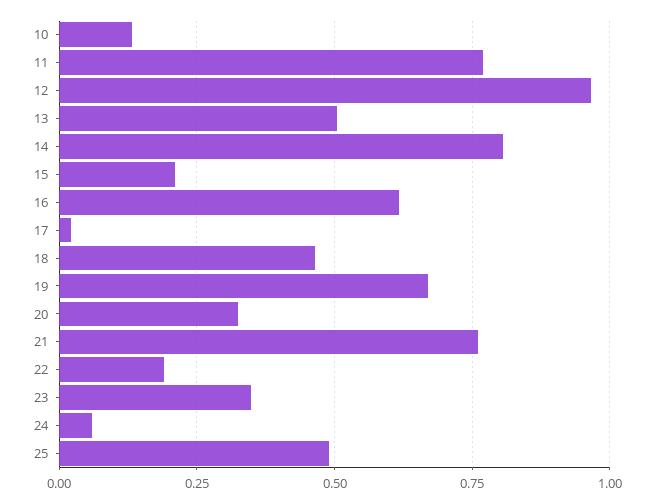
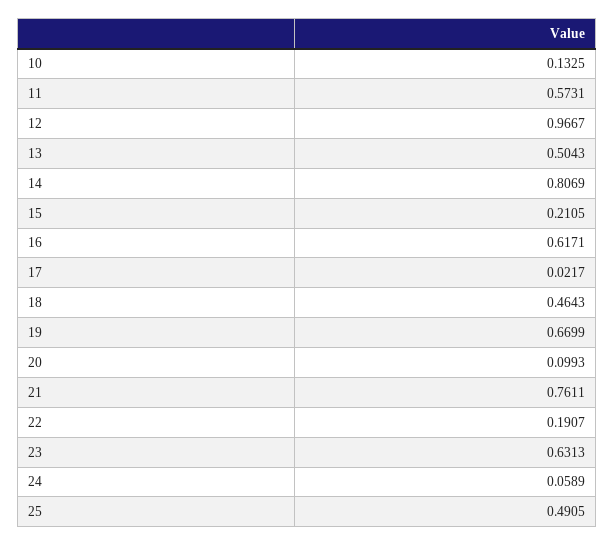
11: 0.775 -> 0.5731
20: 0.325 -> 0.0993
23: 0.35 -> 0.6313

